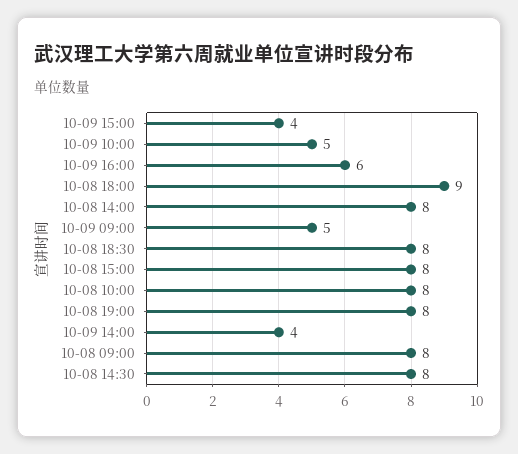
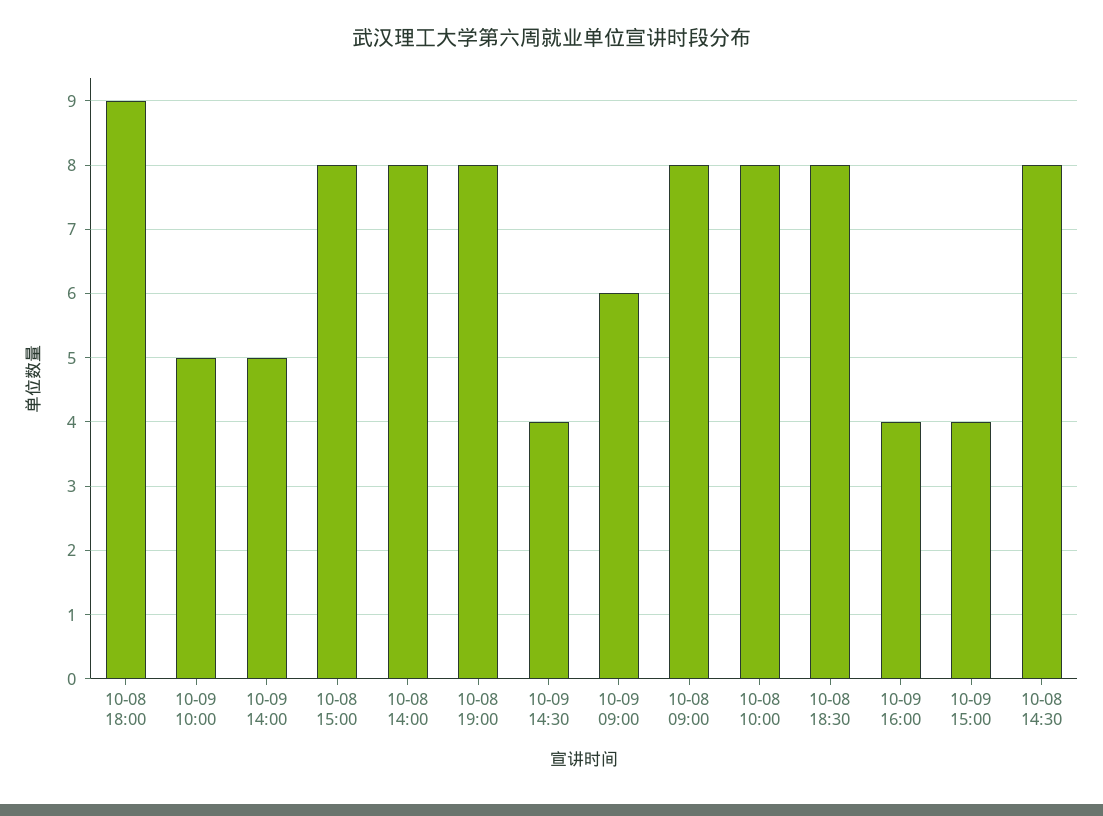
10-09 16:00: 6 -> 4
10-09 09:00: 5 -> 6
10-09 14:00: 4 -> 5
10-09 14:30: none -> 4

